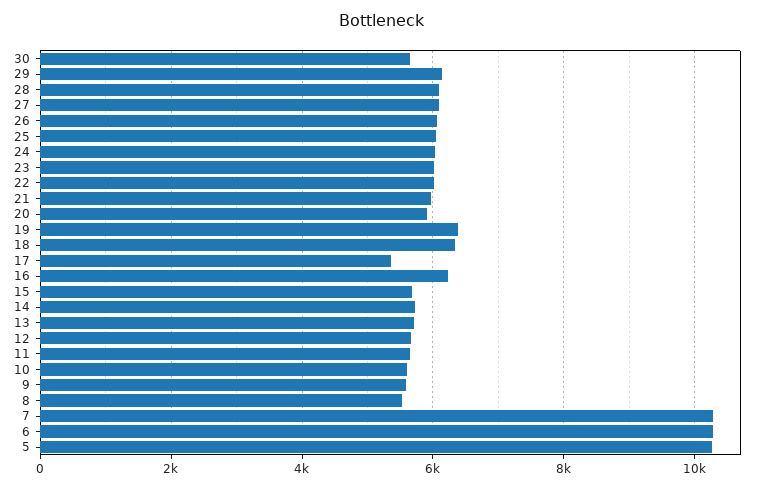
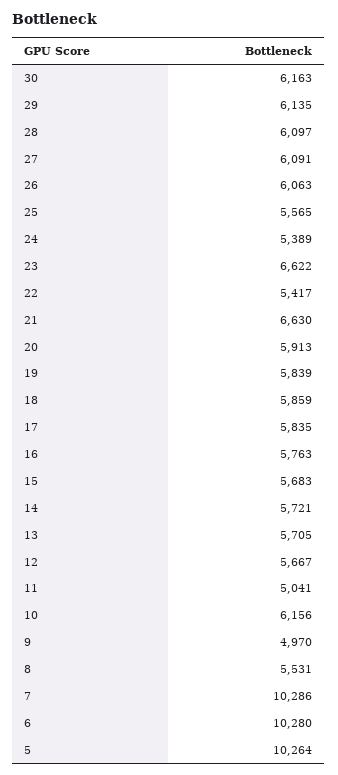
30: 5600 -> 6163
25: 6000 -> 5565
24: 6000 -> 5389
23: 6000 -> 6622
22: 6000 -> 5417
21: 6000 -> 6630
19: 6400 -> 5839
18: 6400 -> 5859
17: 5400 -> 5835
16: 6200 -> 5763
11: 5600 -> 5041
10: 5600 -> 6156
9: 5600 -> 4970

